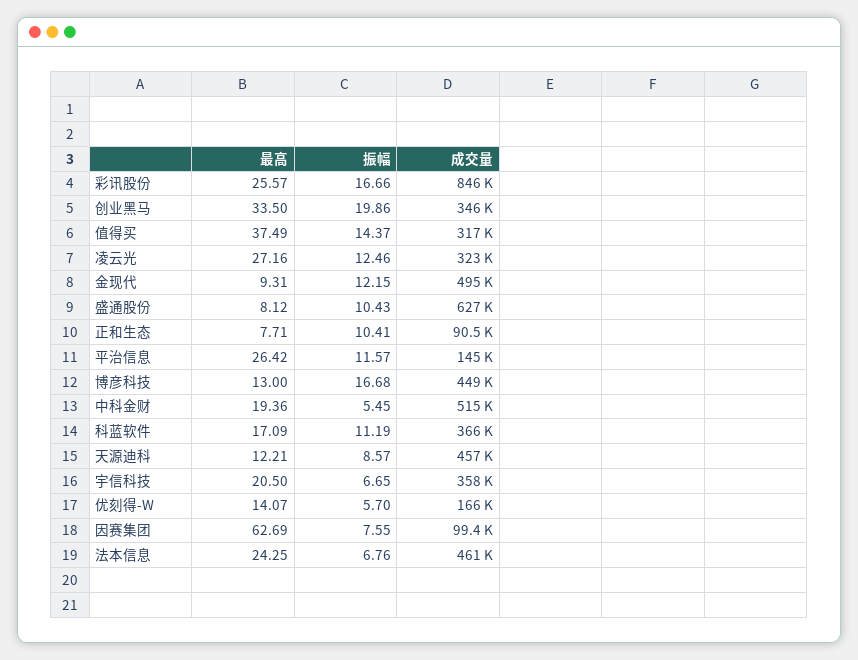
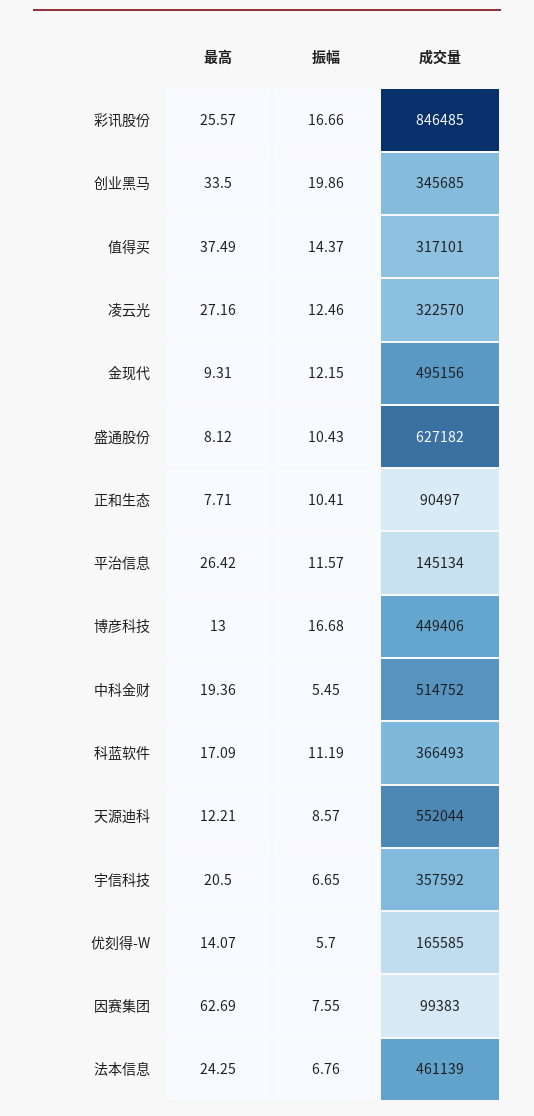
成交量, 天源迪科: 457000 -> 552044

